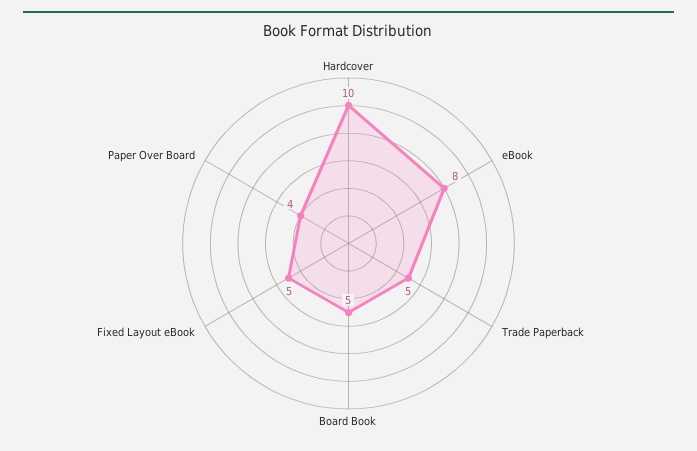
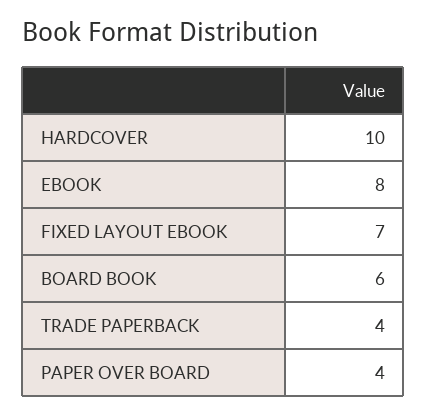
Trade Paperback: 5 -> 4
Board Book: 5 -> 6
Fixed Layout eBook: 5 -> 7

